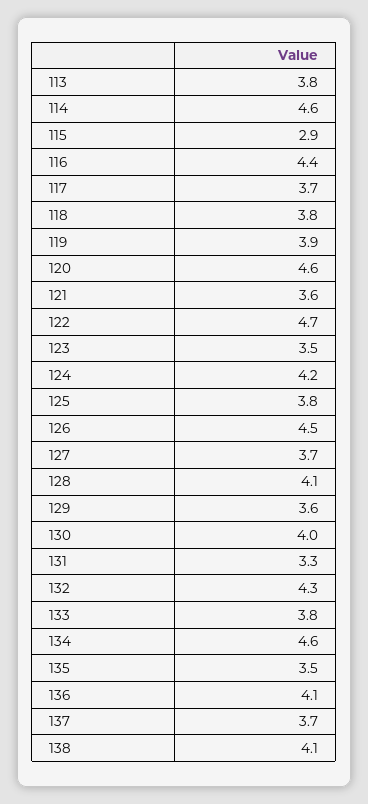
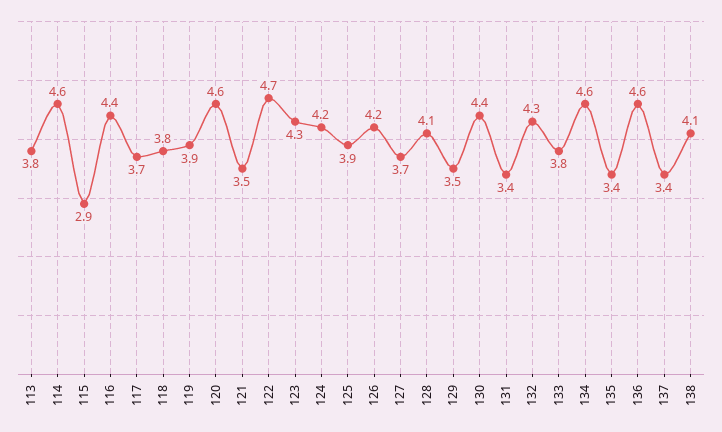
121: 3.6 -> 3.5
123: 3.5 -> 4.3
125: 3.8 -> 3.9
126: 4.5 -> 4.2
129: 3.6 -> 3.5
130: 4 -> 4.4
131: 3.3 -> 3.4
135: 3.5 -> 3.4
136: 4.1 -> 4.6
137: 3.7 -> 3.4

